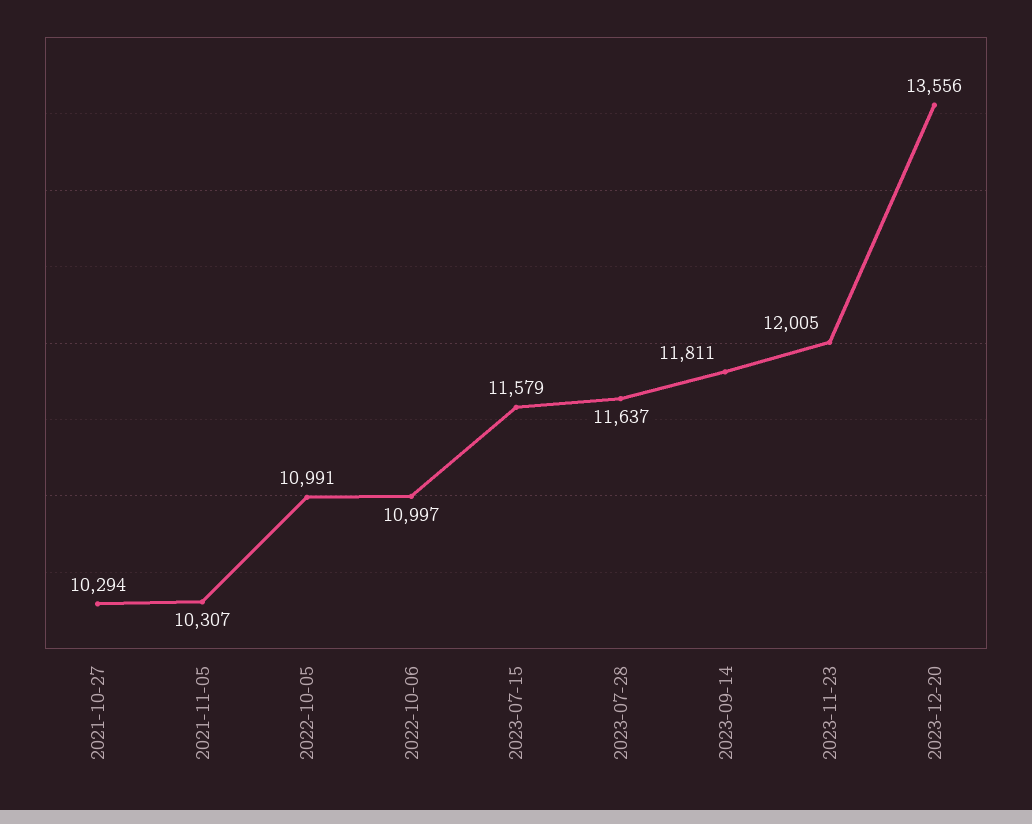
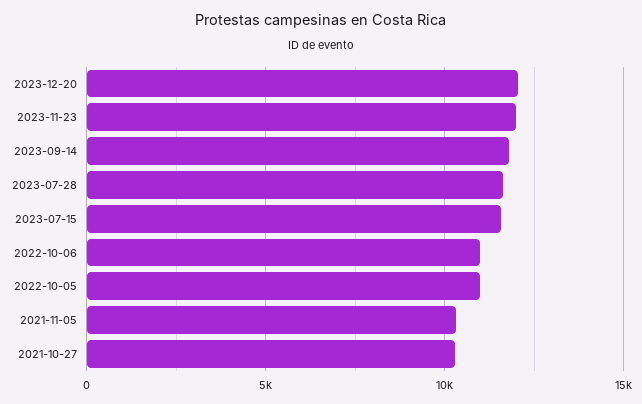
2023-12-20: 13556 -> 12000

